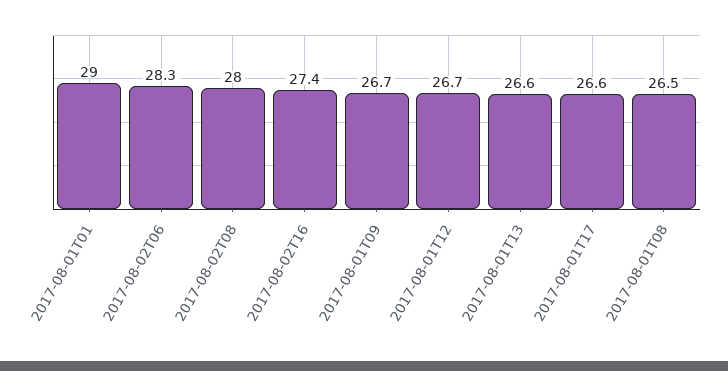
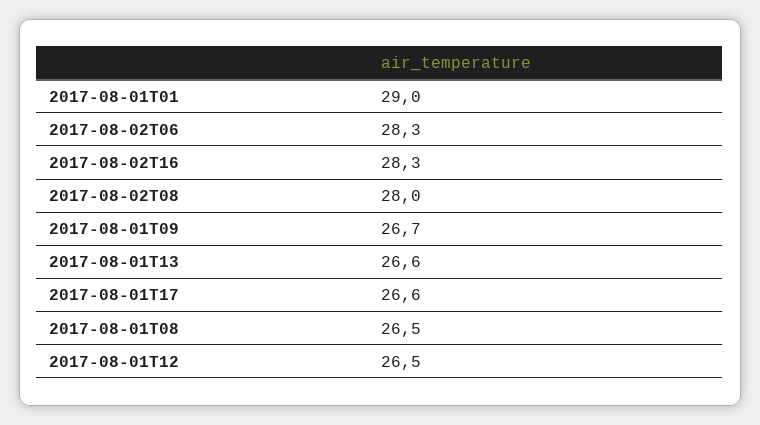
2017-08-02T16: 27.4 -> 28.3
2017-08-01T12: 26.7 -> 26.5

